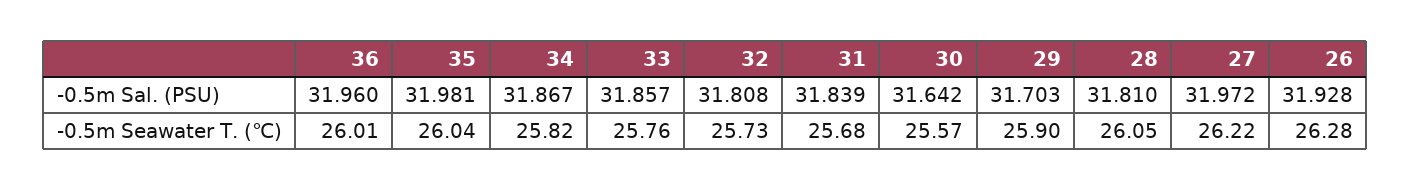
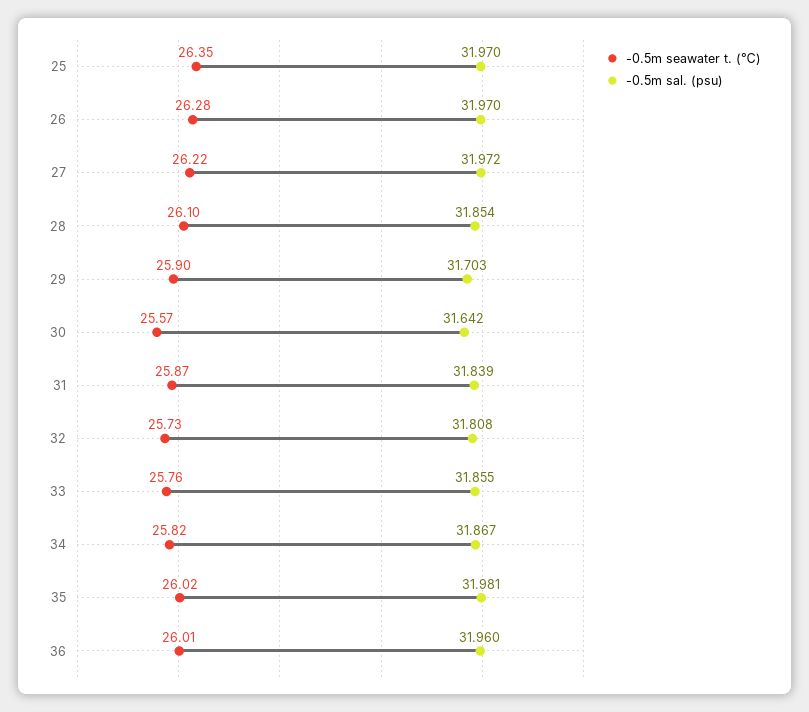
-0.5m Sal. (PSU), 33: 31.857 -> 31.855
-0.5m Sal. (PSU), 28: 31.81 -> 31.854
-0.5m Sal. (PSU), 26: 31.928 -> 31.97
-0.5m Seawater T. (℃), 35: 26.04 -> 26.02
-0.5m Seawater T. (℃), 31: 25.68 -> 25.87
-0.5m Seawater T. (℃), 28: 26.05 -> 26.1
-0.5m Seawater T. (℃), 25: none -> 26.35
-0.5m Sal. (PSU), 25: none -> 31.97

